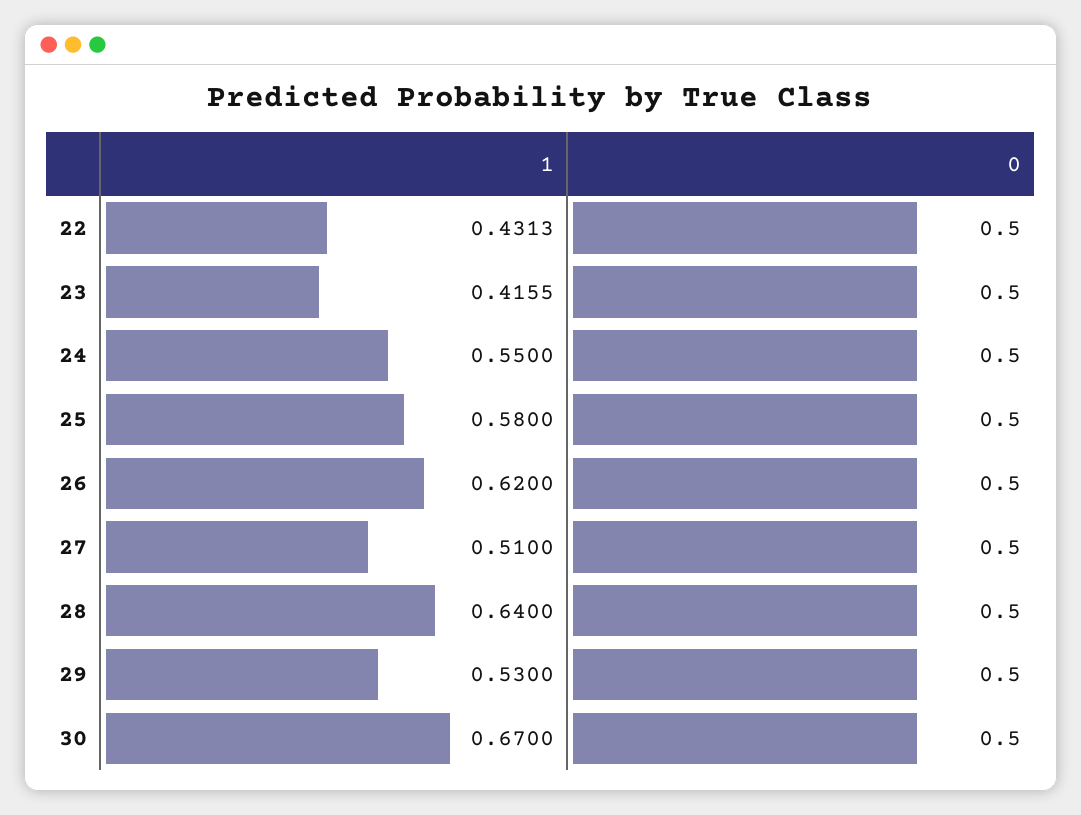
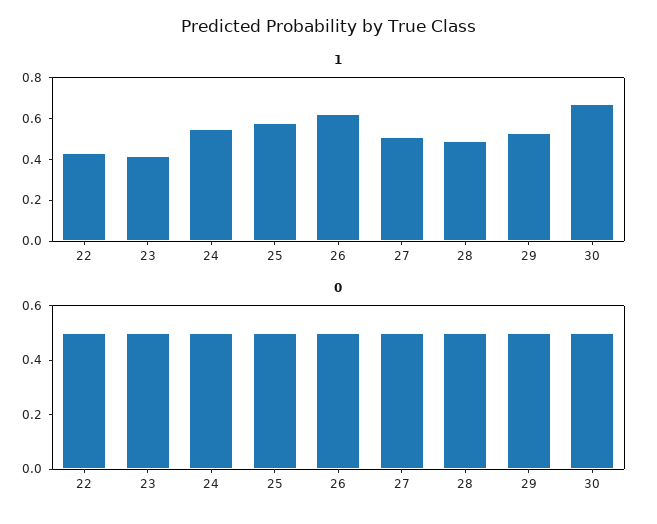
1, 28: 0.64 -> 0.5

